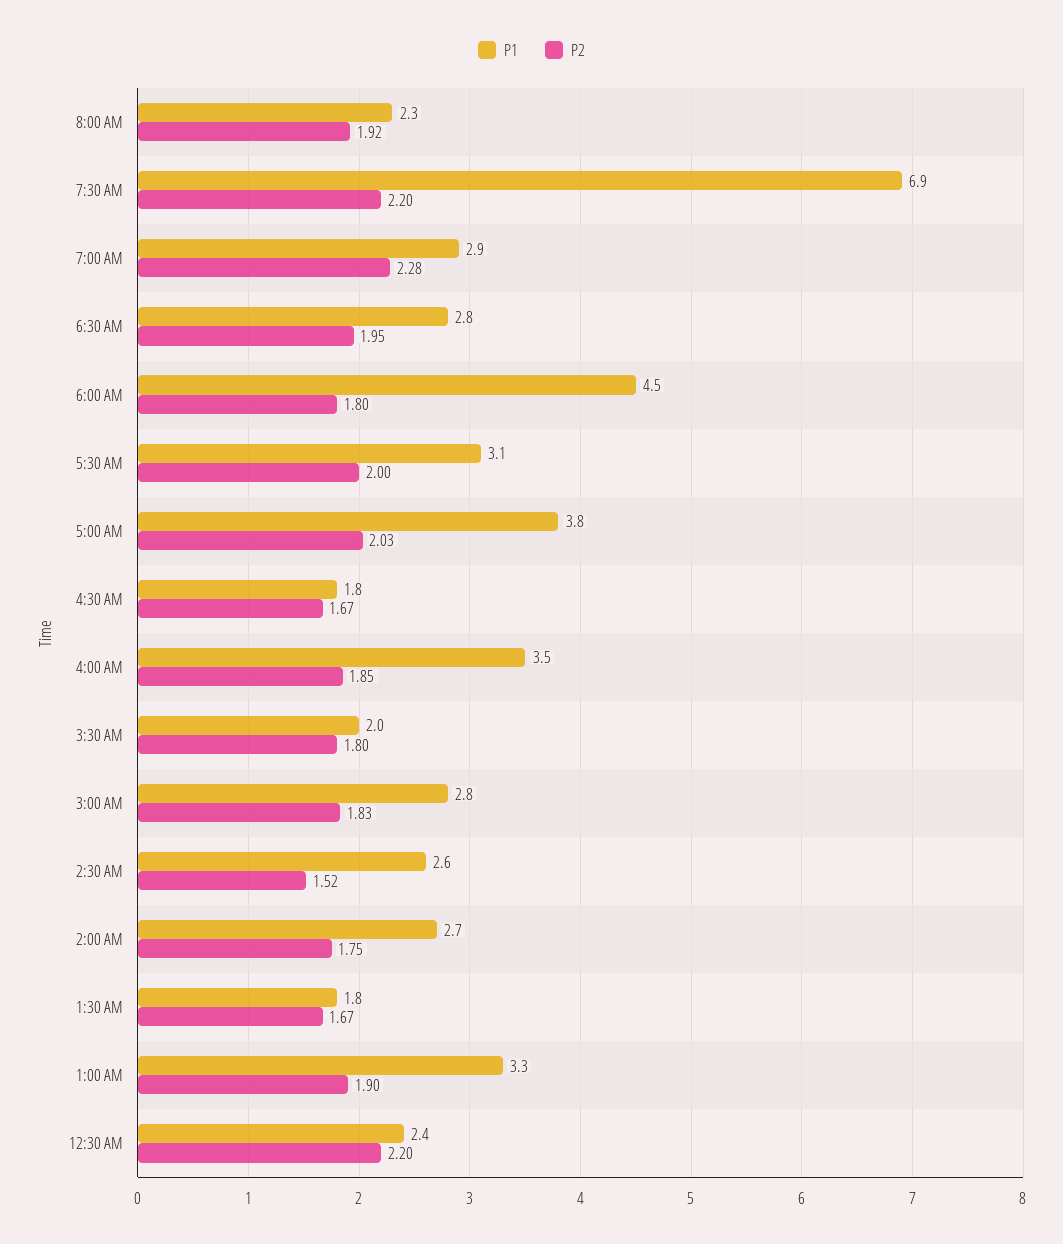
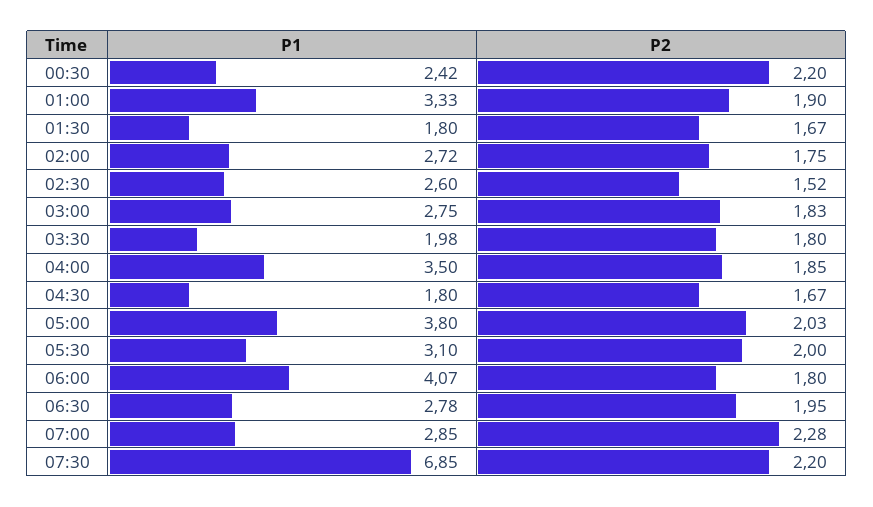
P1, 8:00 AM: 2.3 -> none
P2, 8:00 AM: 1.92 -> none
P1, 6:00 AM: 4.5 -> 4.07

